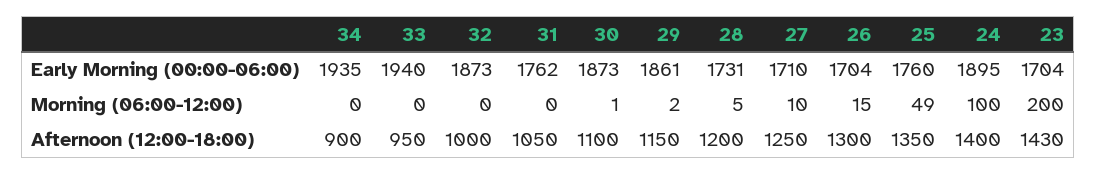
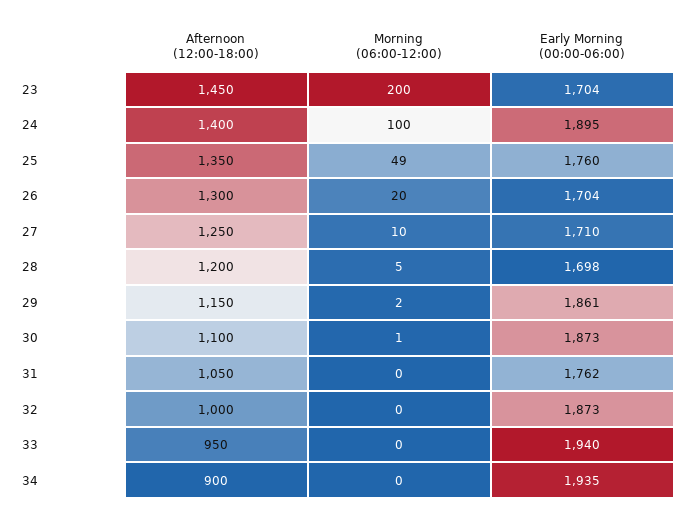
28, Early Morning (00:00-06:00): 1731 -> 1698
26, Morning (06:00-12:00): 15 -> 20
23, Afternoon (12:00-18:00): 1430 -> 1450

